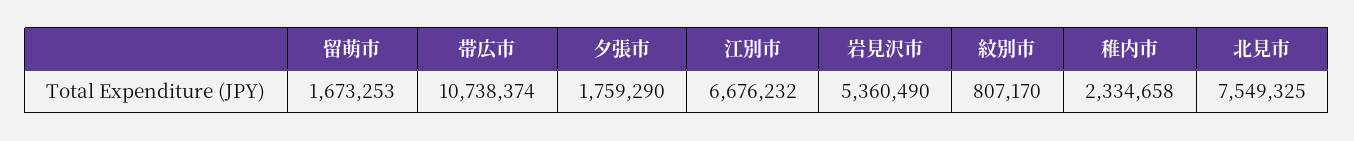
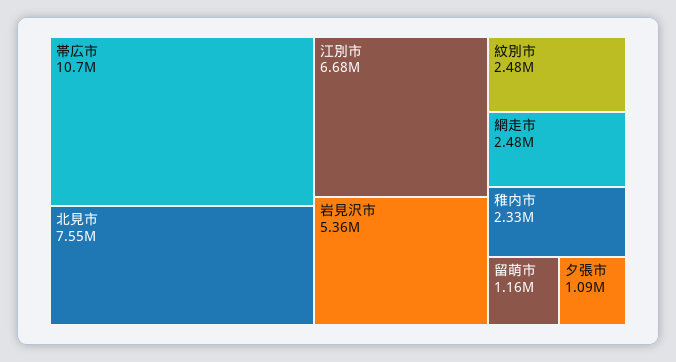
留萌市: 1673253 -> 1160000
夕張市: 1759290 -> 1090000
紋別市: 807170 -> 2480000
網走市: none -> 2480000

